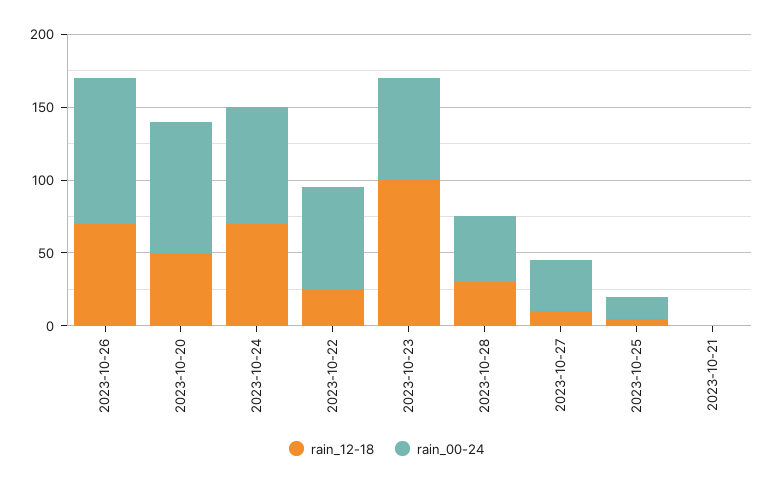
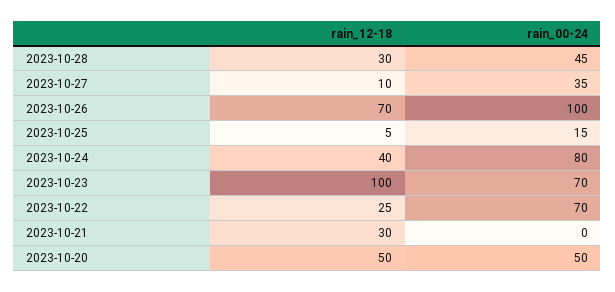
rain_00-24, 2023-10-20: 90 -> 50
rain_12-18, 2023-10-24: 70 -> 40
rain_12-18, 2023-10-21: 0 -> 30

